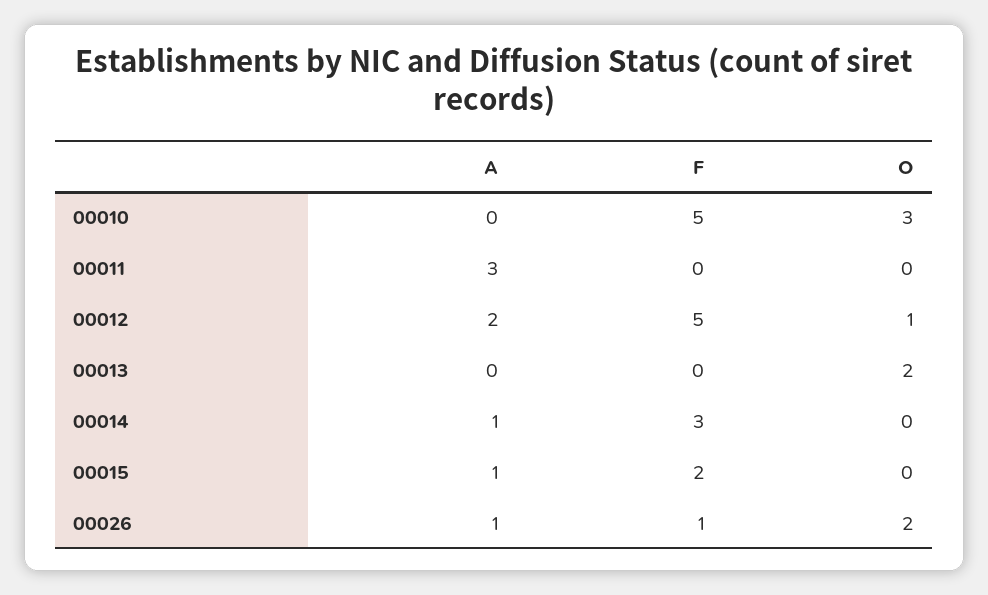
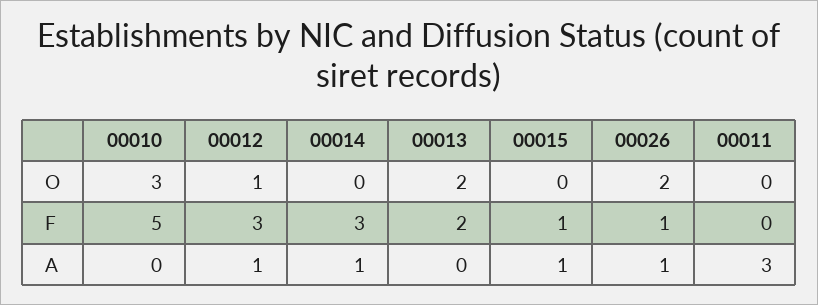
A, 00012: 2 -> 1
F, 00012: 5 -> 3
F, 00013: 0 -> 2
F, 00015: 2 -> 1

